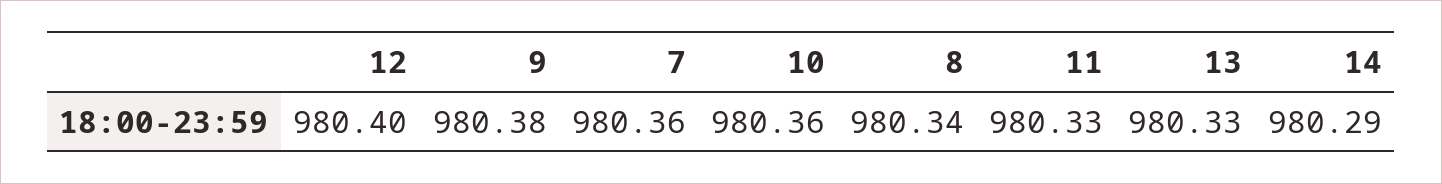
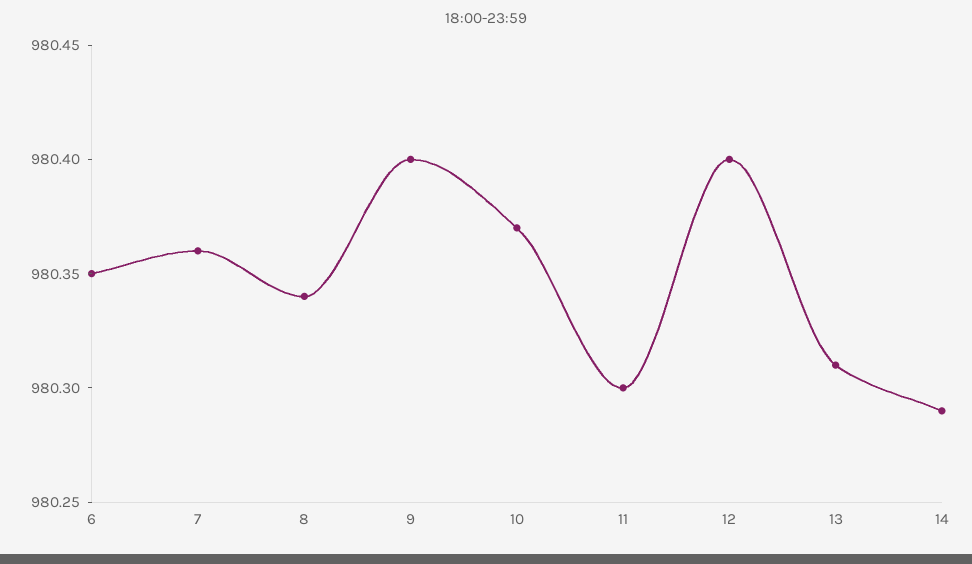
9: 980.38 -> 980.4
10: 980.36 -> 980.37
11: 980.33 -> 980.3
13: 980.33 -> 980.31
6: none -> 980.35

